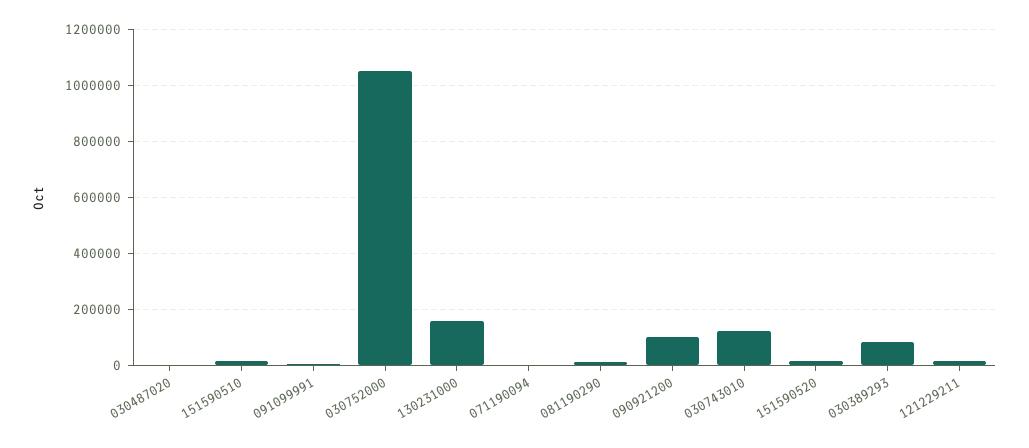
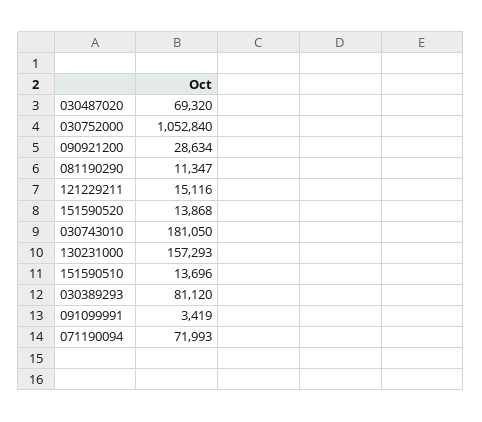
030487020: 0 -> 69320
071190094: 0 -> 71993
090921200: 100000 -> 28634
030743010: 125000 -> 181050

